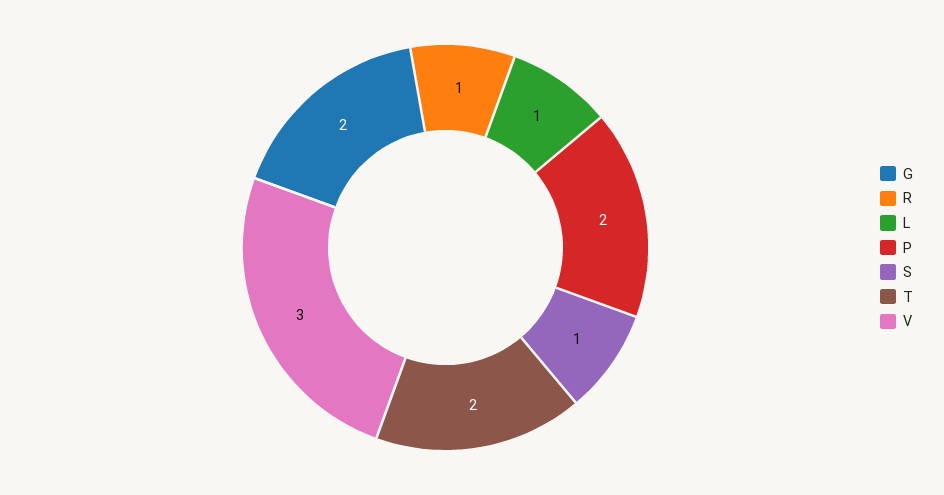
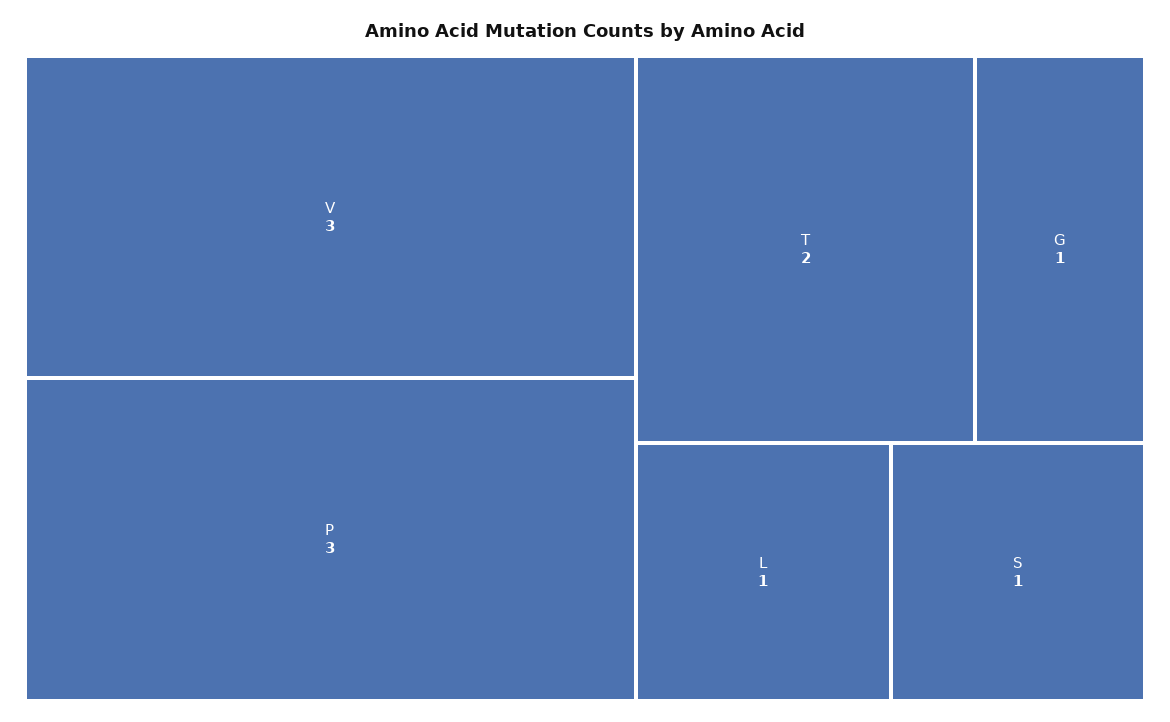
G: 2 -> 1
R: 1 -> none
P: 2 -> 3

